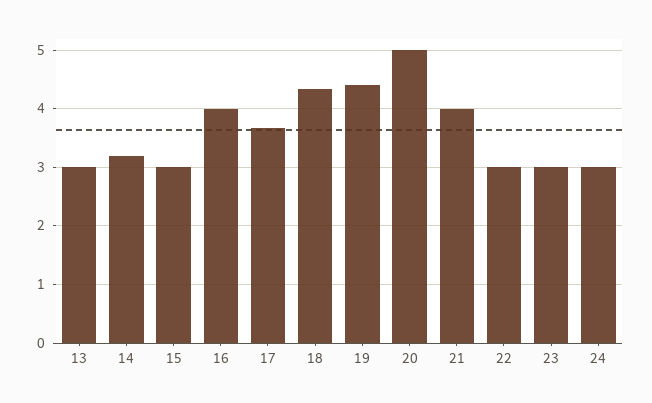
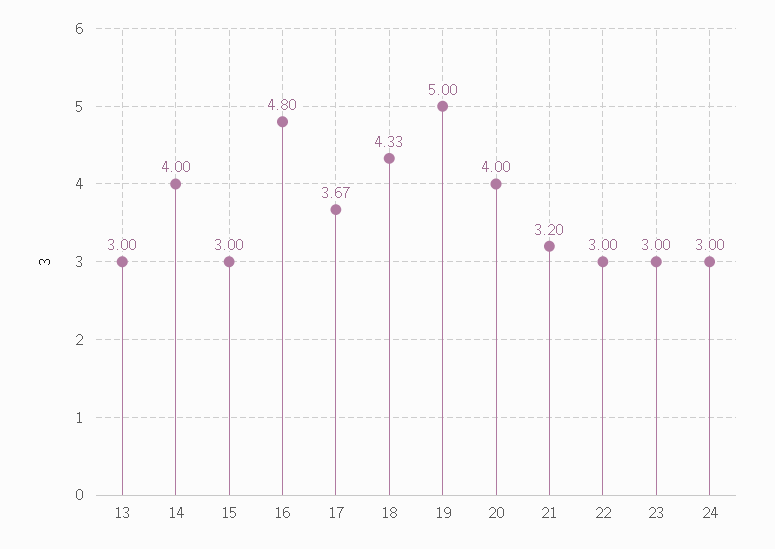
14: 3.2 -> 4
16: 4 -> 4.8
19: 4.4 -> 5
20: 5 -> 4
21: 4 -> 3.2

